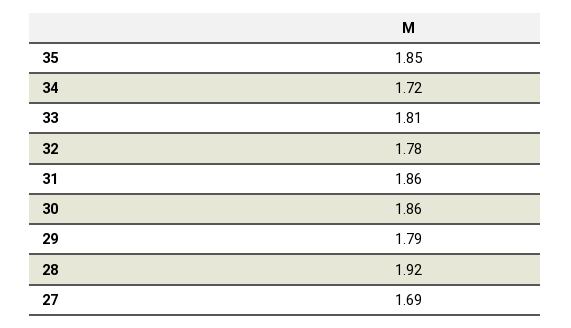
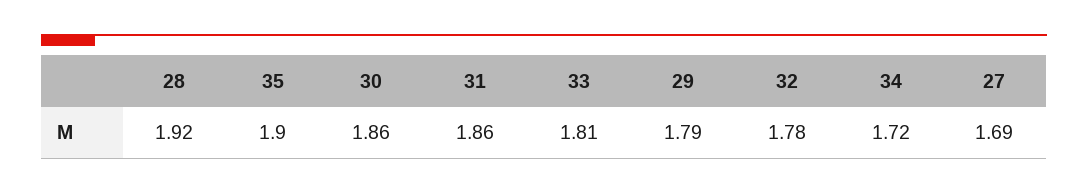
35: 1.85 -> 1.9

